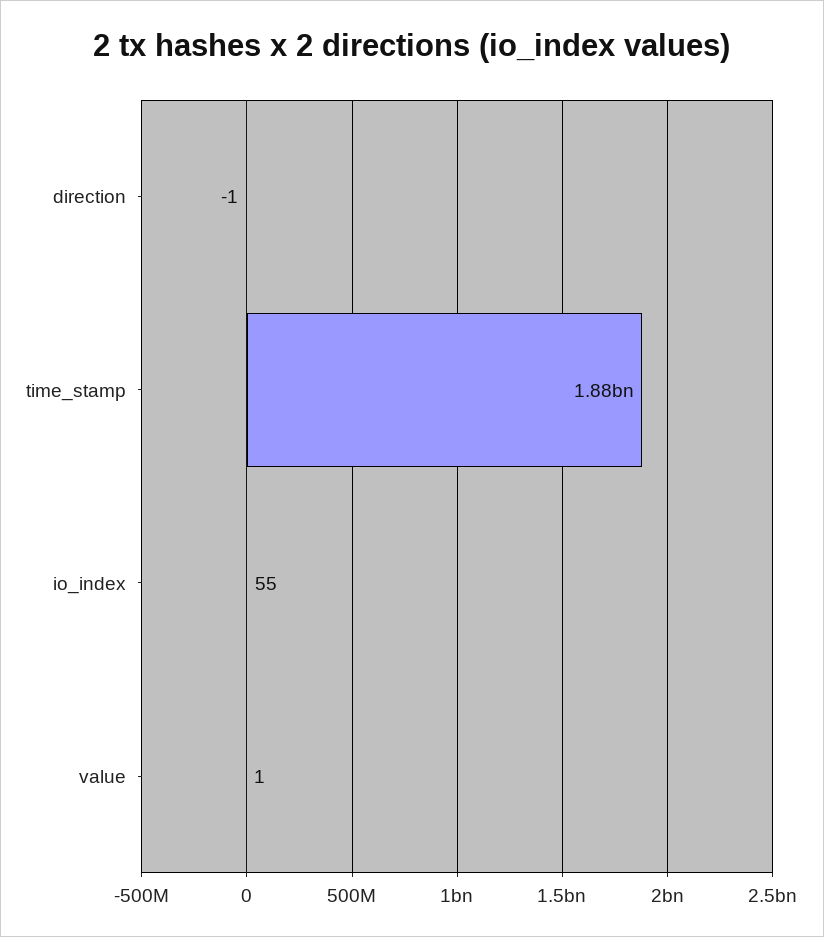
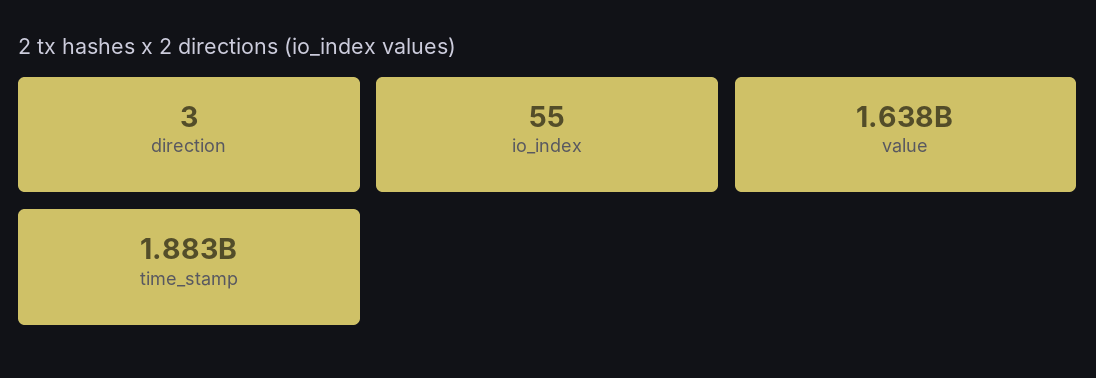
direction: -1 -> 3
value: 1 -> 1638000000

